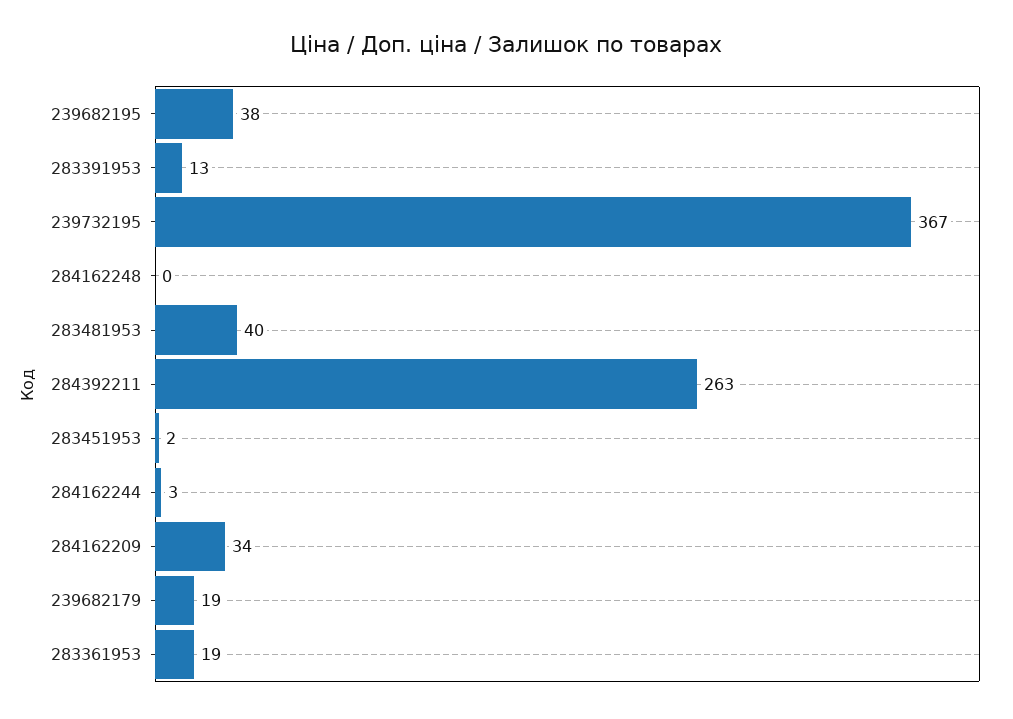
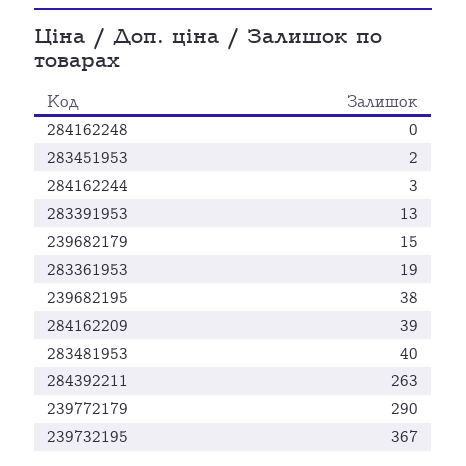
284162209: 34 -> 39
239682179: 19 -> 15
239772179: none -> 290

